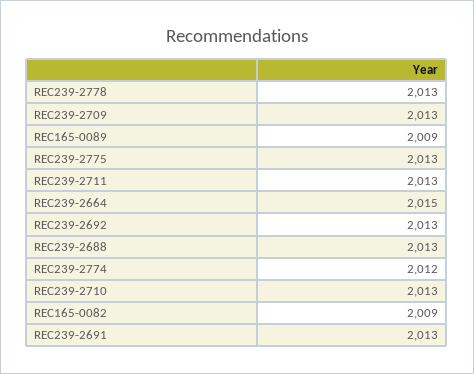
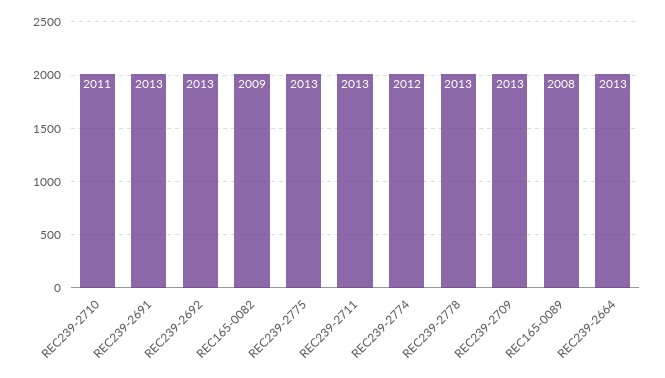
REC165-0089: 2009 -> 2008
REC239-2664: 2015 -> 2013
REC239-2688: 2013 -> none
REC239-2710: 2013 -> 2011

